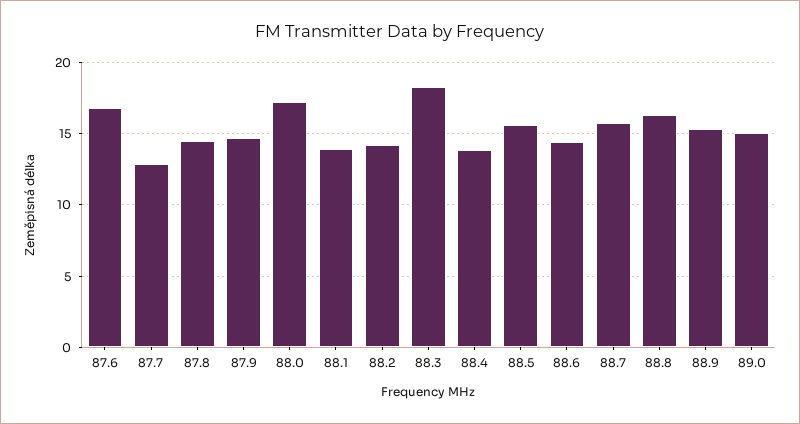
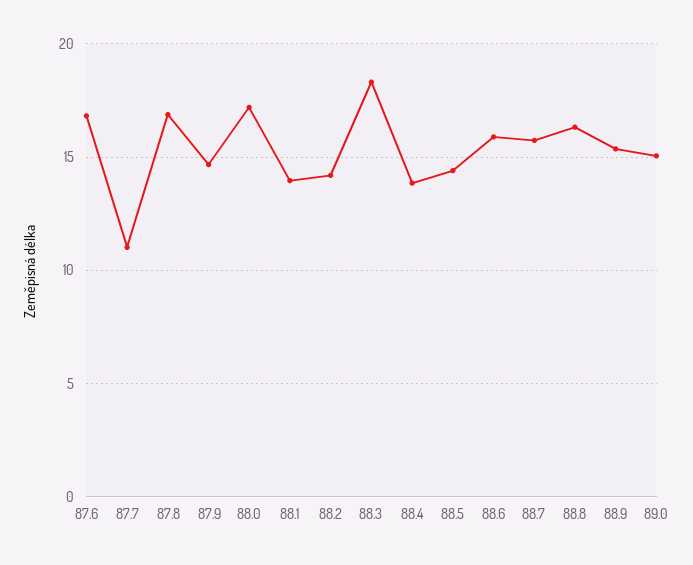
87.7: 13 -> 11
87.8: 14.5 -> 17
88.5: 15.5 -> 14.5
88.6: 14.5 -> 16

